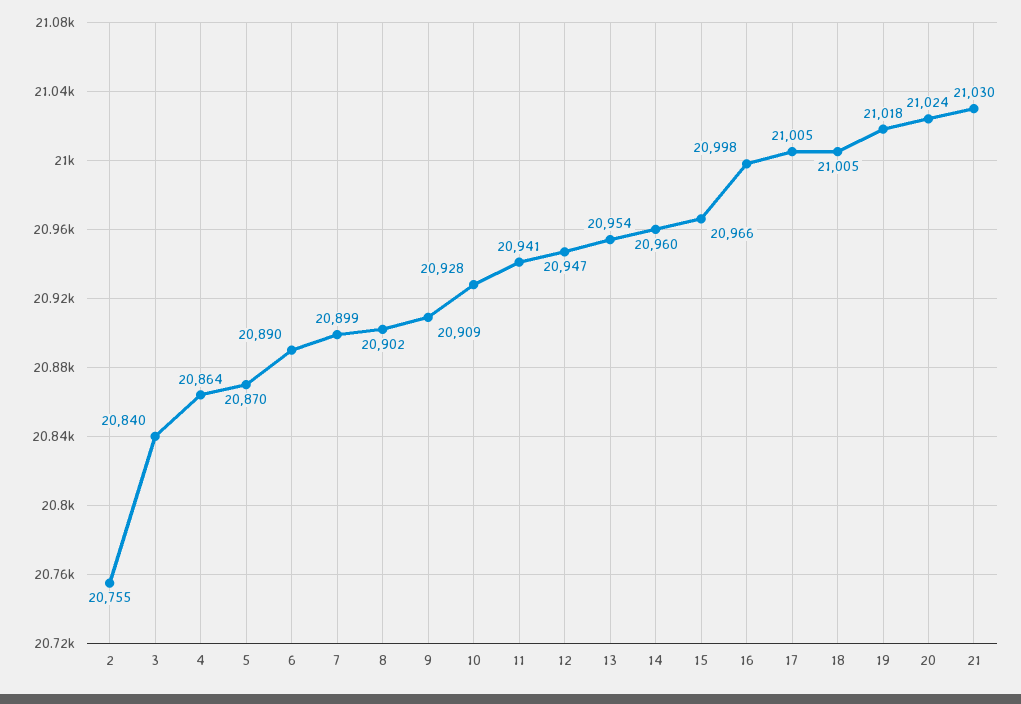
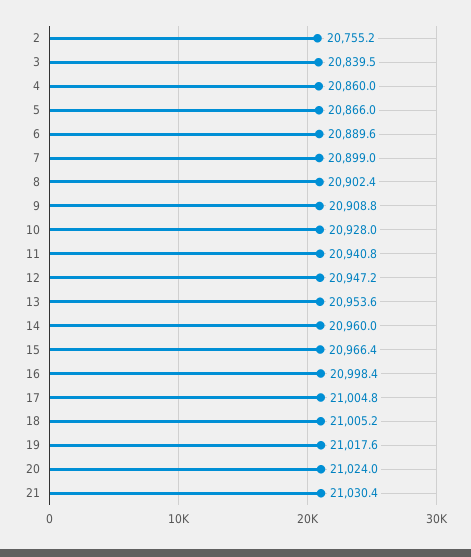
4: 20864 -> 20860
5: 20870 -> 20866

